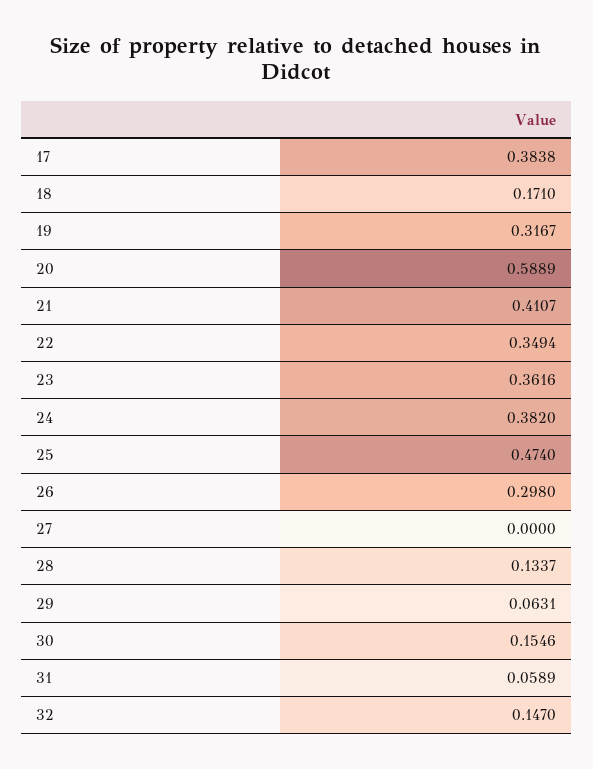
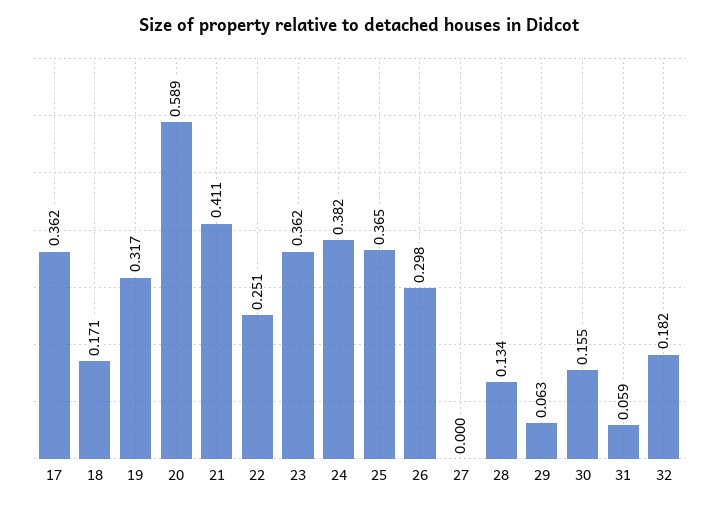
17: 0.3838 -> 0.362
22: 0.3494 -> 0.251
25: 0.474 -> 0.365
32: 0.147 -> 0.182

